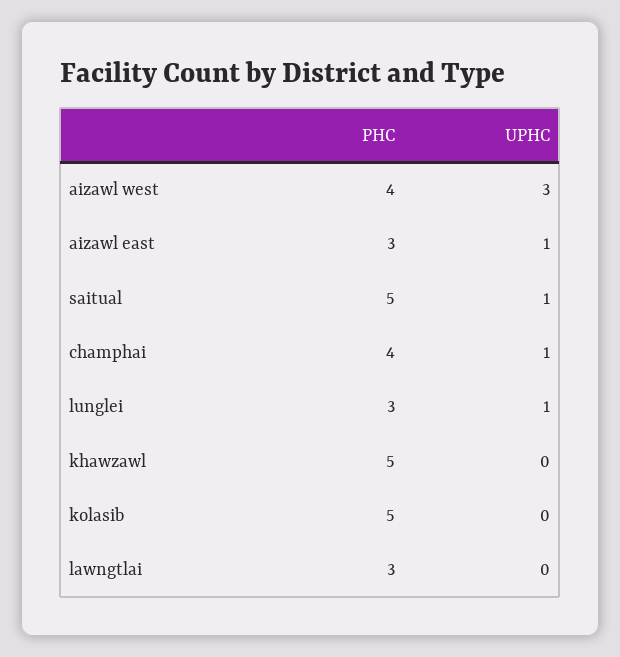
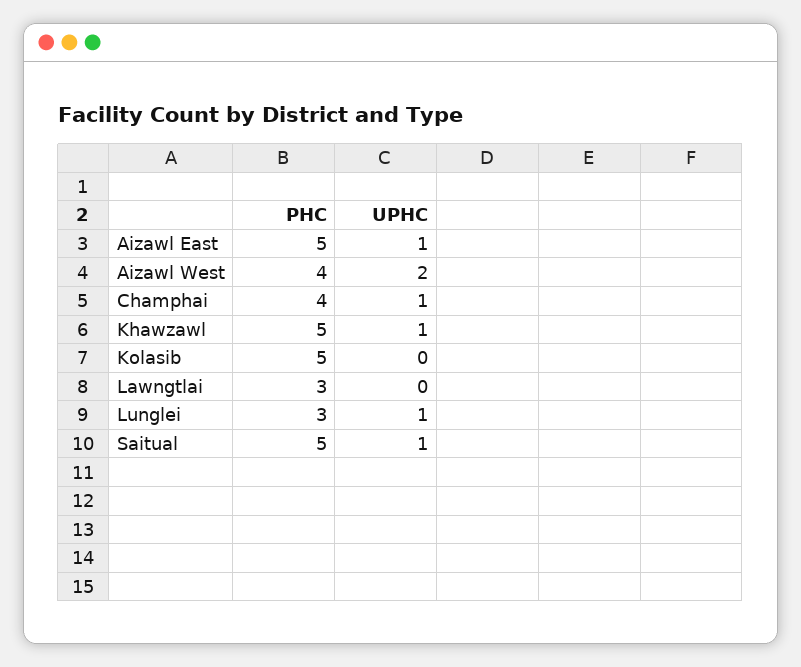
UPHC, aizawl west: 3 -> 2
PHC, aizawl east: 3 -> 5
UPHC, khawzawl: 0 -> 1

